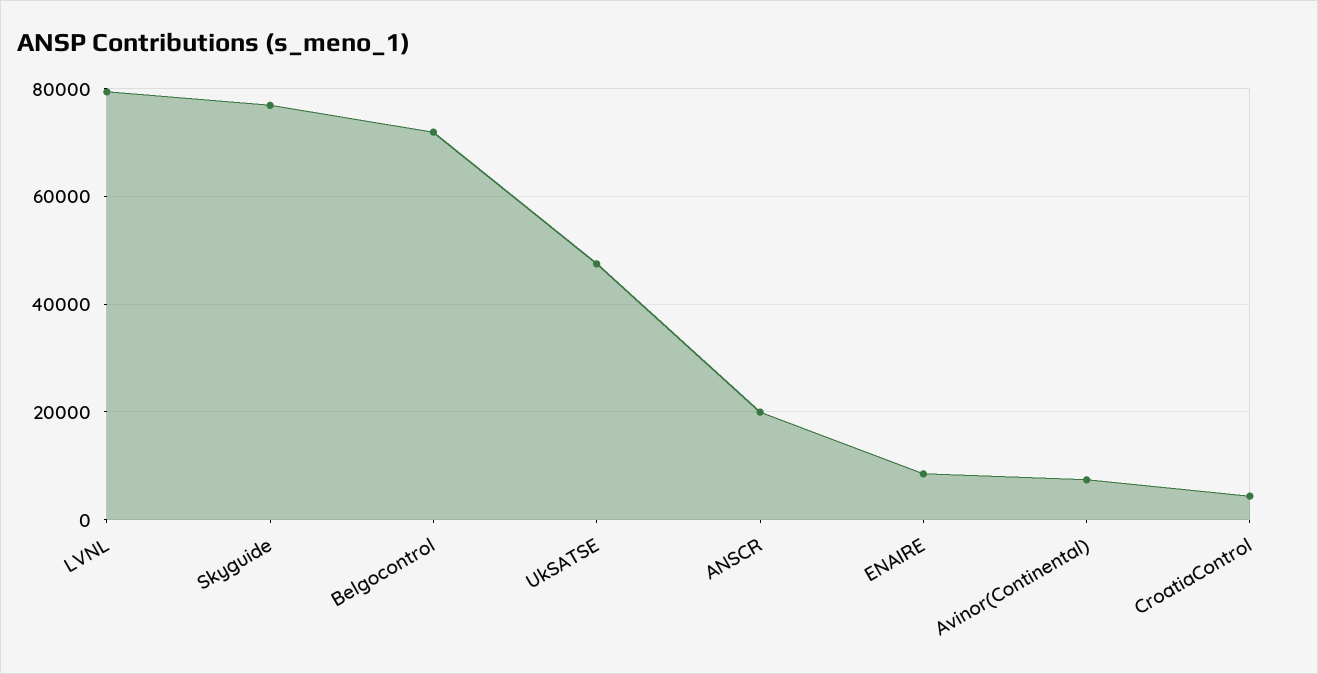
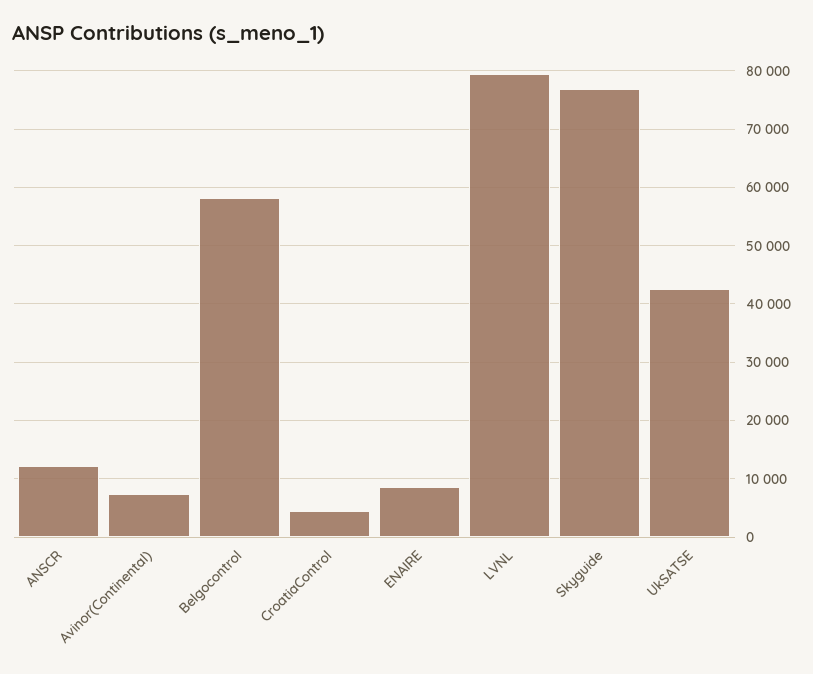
Belgocontrol: 72000 -> 58000
UkSATSE: 48000 -> 42000
ANSCR: 20000 -> 12000

